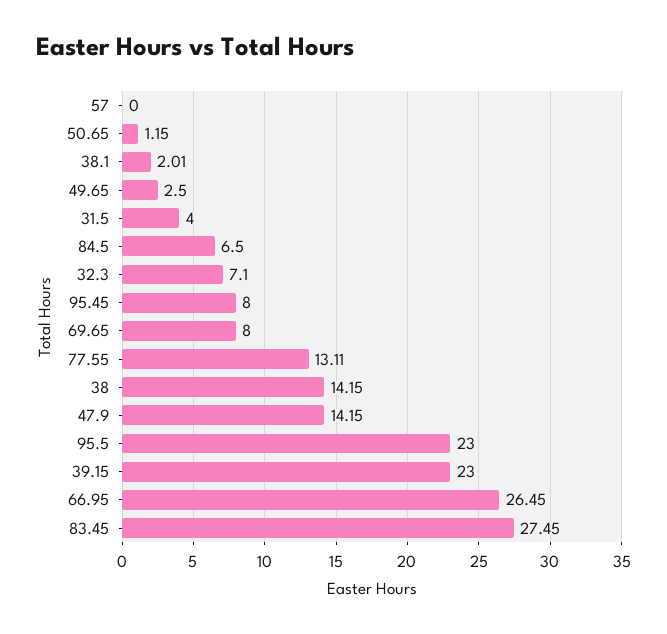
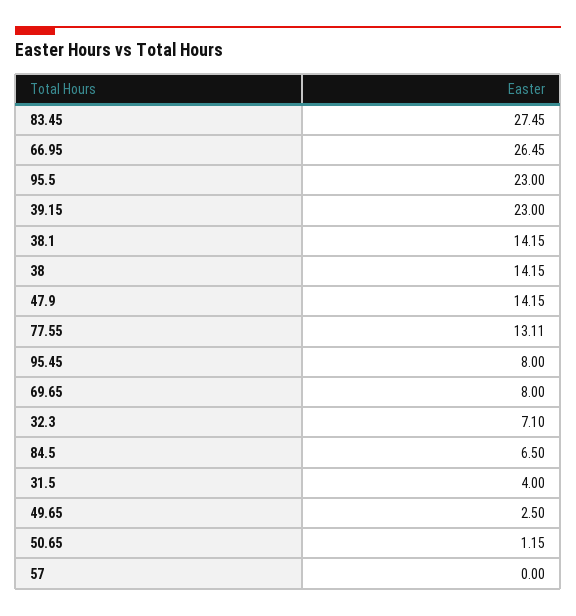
38.1: 2.01 -> 14.15

